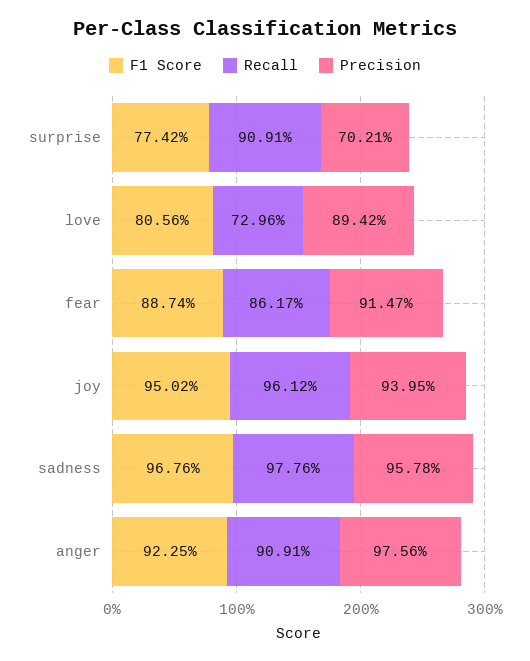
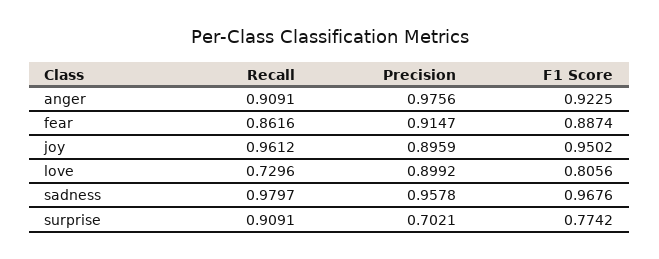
Precision, love: 0.8942 -> 0.8992
Recall, fear: 0.8617 -> 0.8616
Precision, joy: 0.9395 -> 0.8959
Recall, sadness: 0.9776 -> 0.9797

